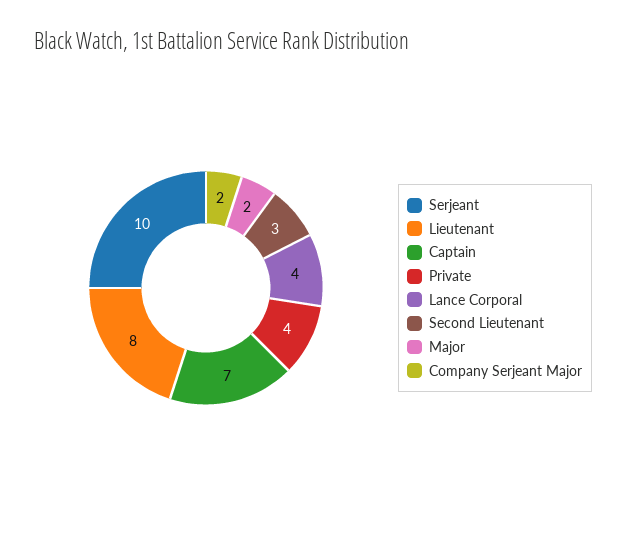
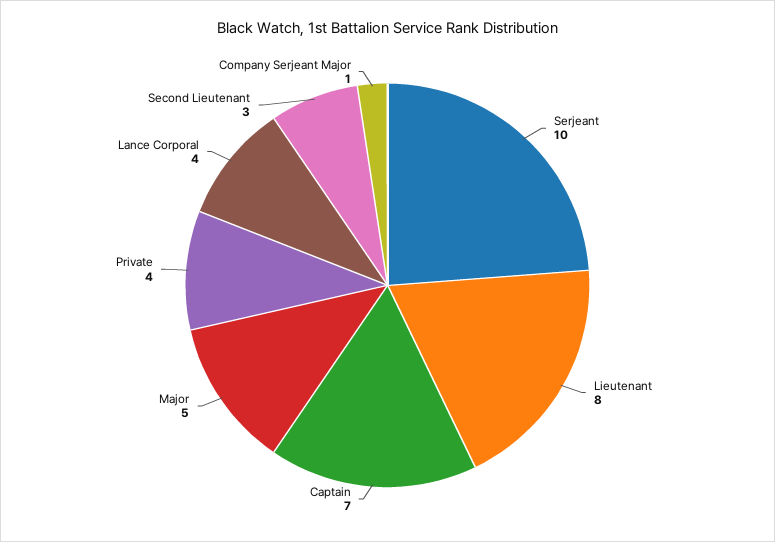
Major: 2 -> 5
Company Serjeant Major: 2 -> 1

